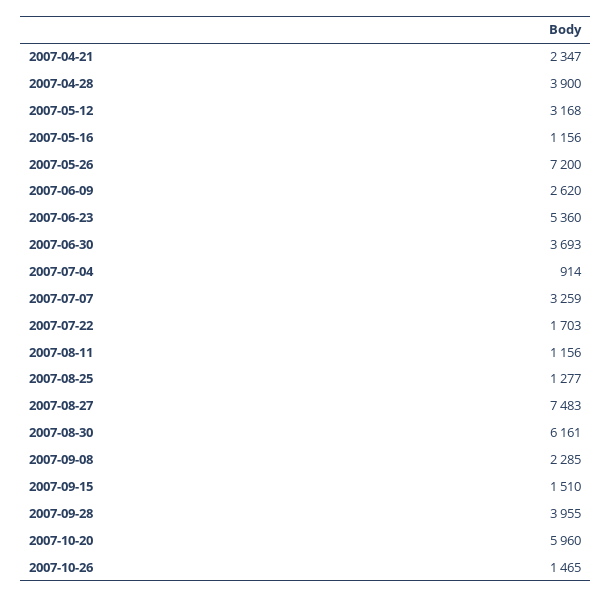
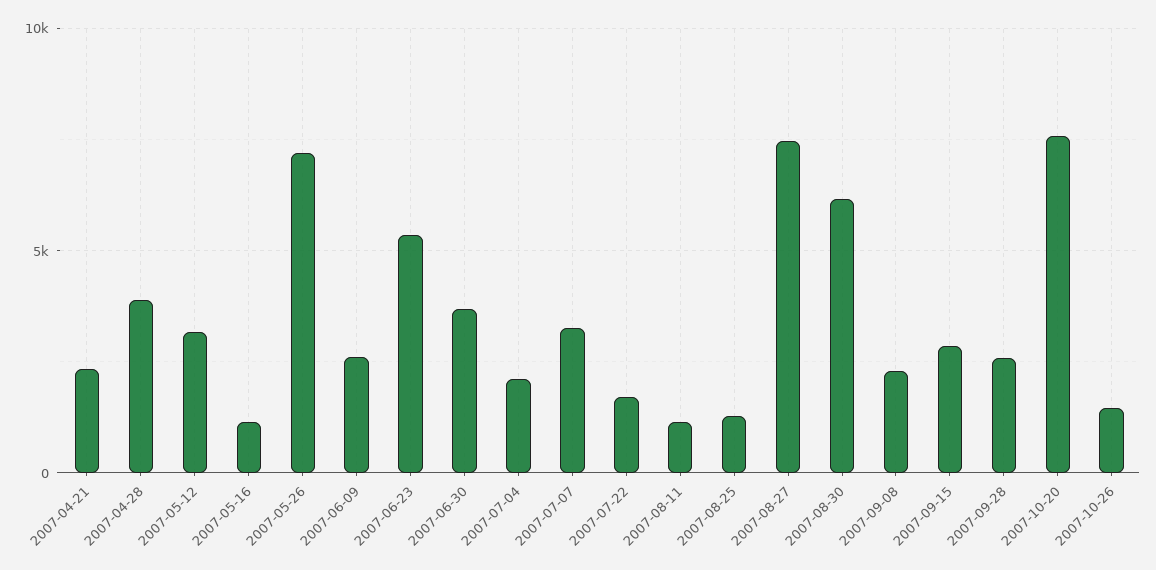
2007-07-04: 914 -> 2000
2007-09-15: 1510 -> 3000
2007-09-28: 3955 -> 2500
2007-10-20: 5960 -> 7500

